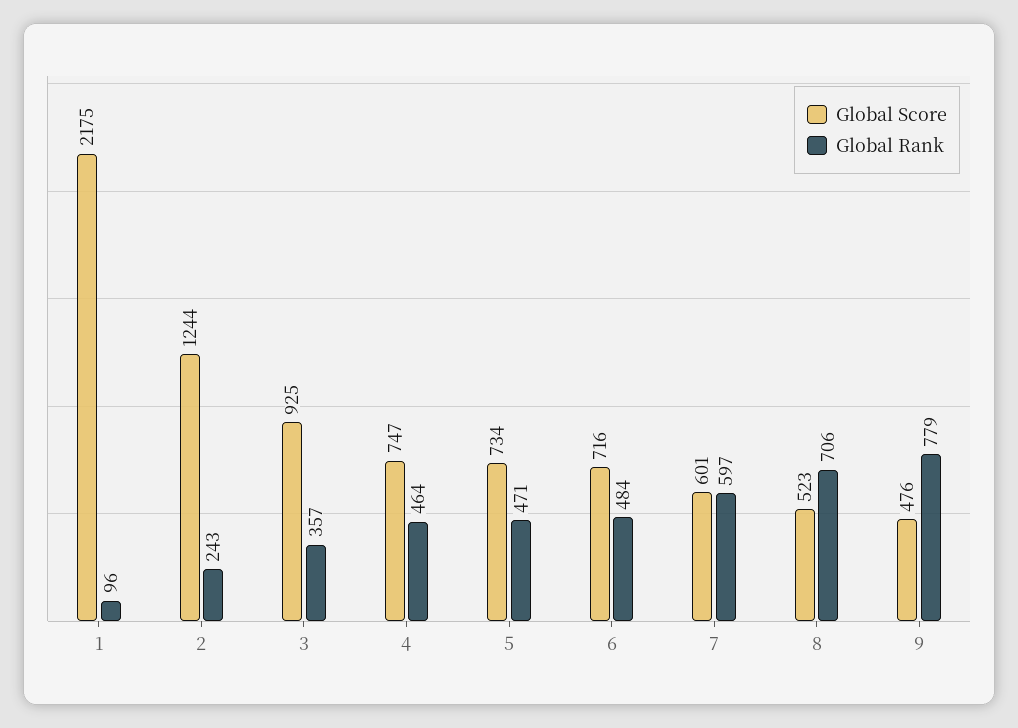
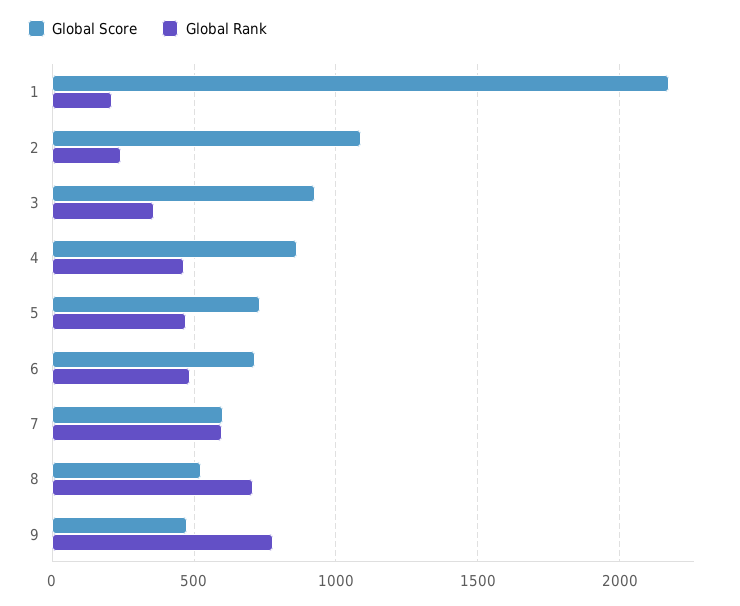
Global Rank, 1: 96 -> 200
Global Score, 2: 1244 -> 1100
Global Score, 4: 747 -> 850

